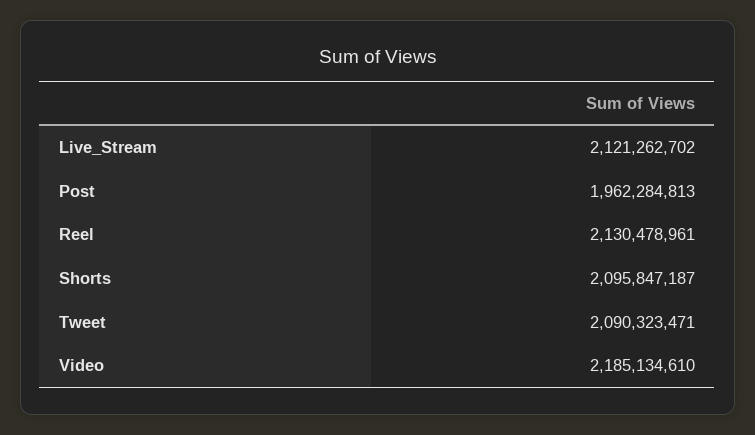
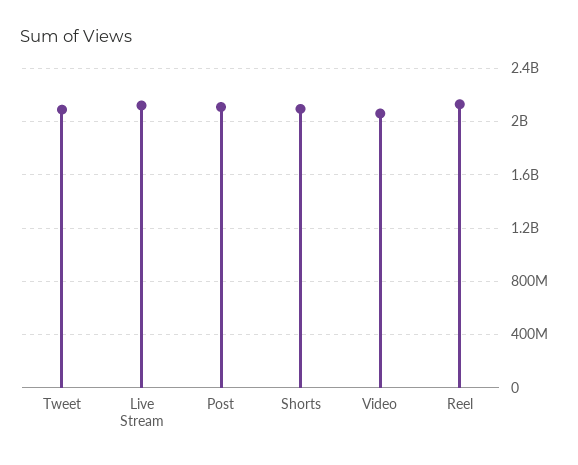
Post: 1962284813 -> 2100000000
Video: 2185134610 -> 2050000000

